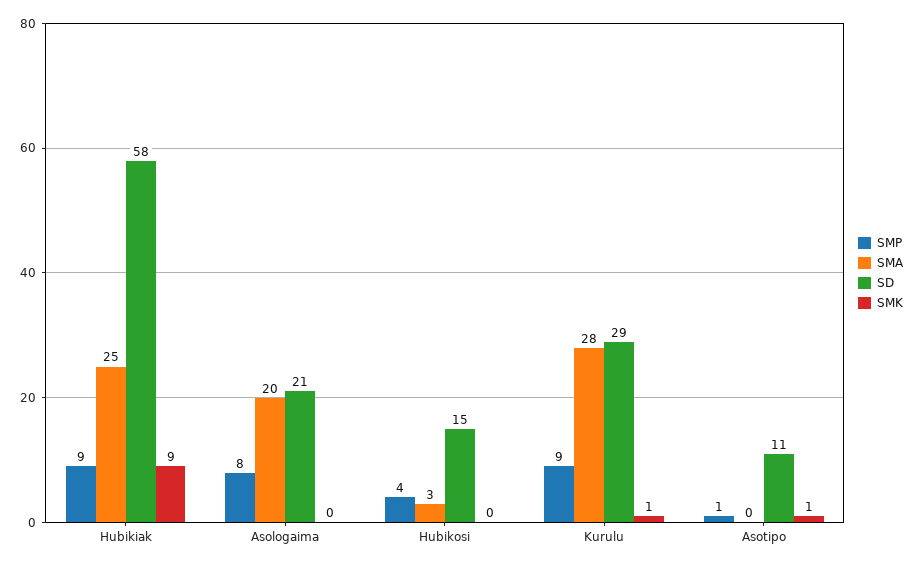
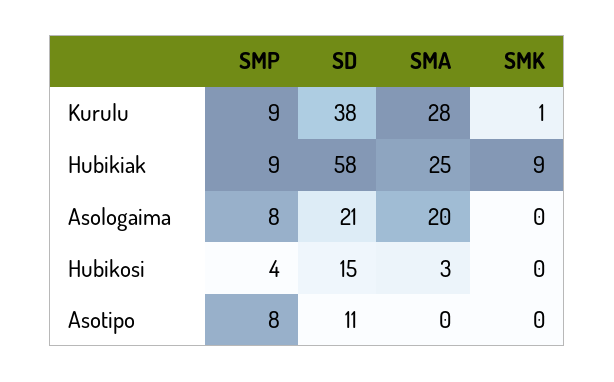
SD, Kurulu: 29 -> 38
SMP, Asotipo: 1 -> 8
SMK, Asotipo: 1 -> 0

